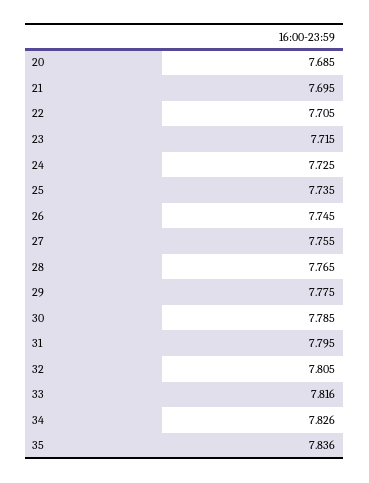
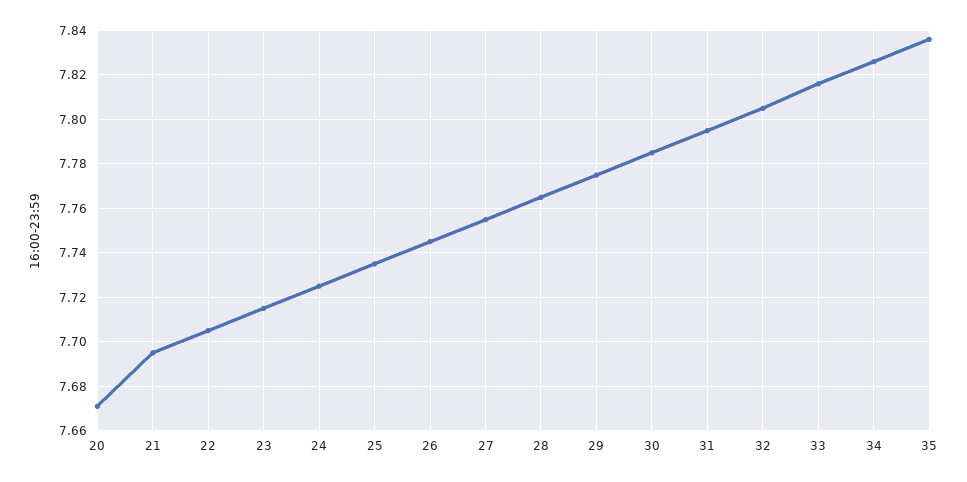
20: 7.685 -> 7.67

